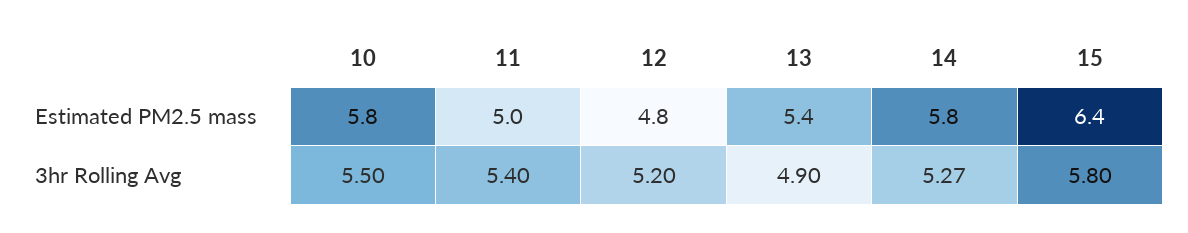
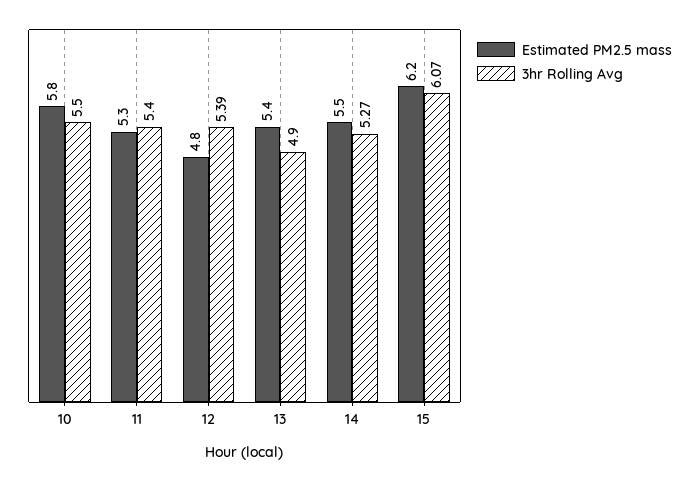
Estimated PM2.5 mass, 11: 5 -> 5.3
Estimated PM2.5 mass, 14: 5.8 -> 5.5
Estimated PM2.5 mass, 15: 6.4 -> 6.2
3hr Rolling Avg, 12: 5.2 -> 5.39
3hr Rolling Avg, 15: 5.8 -> 6.07

